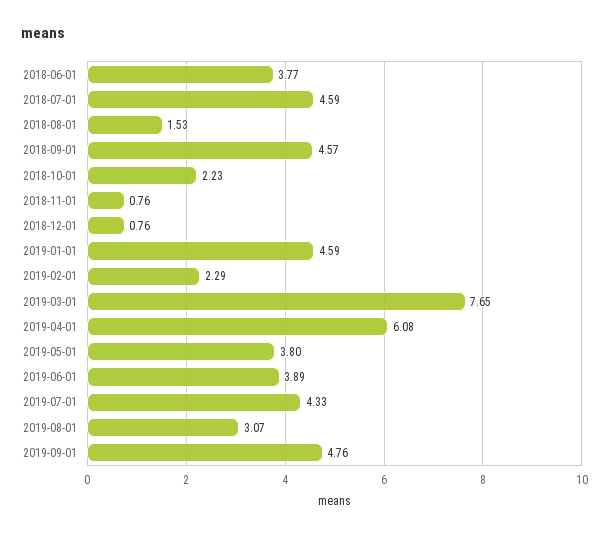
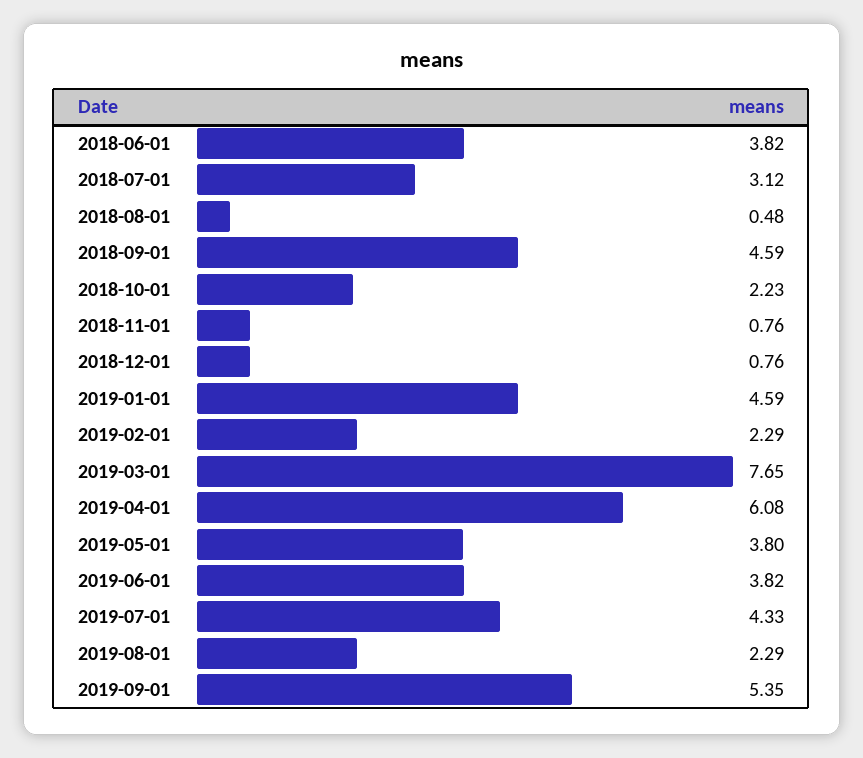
2018-06-01: 3.77 -> 3.82
2018-07-01: 4.59 -> 3.12
2018-08-01: 1.53 -> 0.48
2018-09-01: 4.57 -> 4.59
2019-06-01: 3.89 -> 3.82
2019-08-01: 3.07 -> 2.29
2019-09-01: 4.76 -> 5.35

